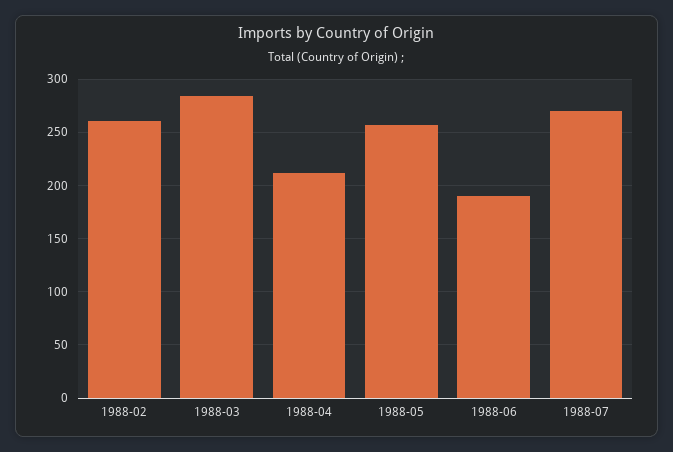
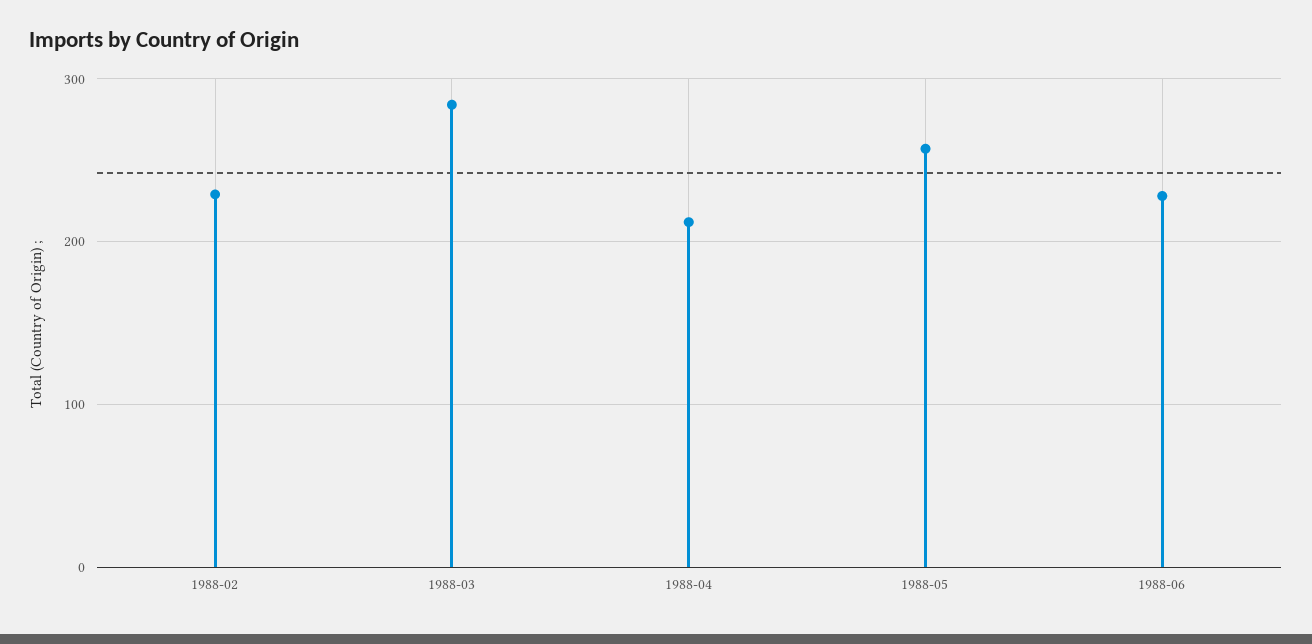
1988-02: 260 -> 230
1988-06: 190 -> 230
1988-07: 270 -> none

